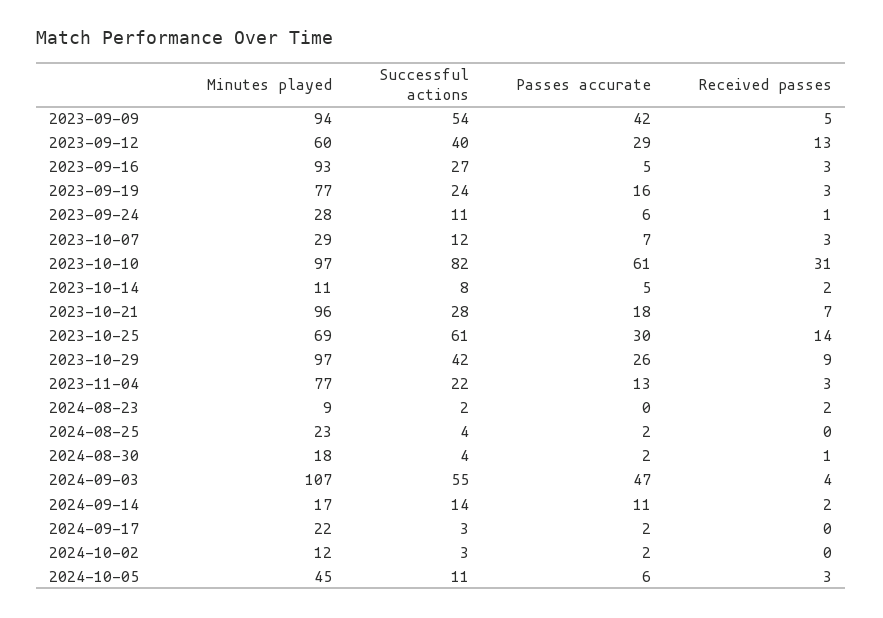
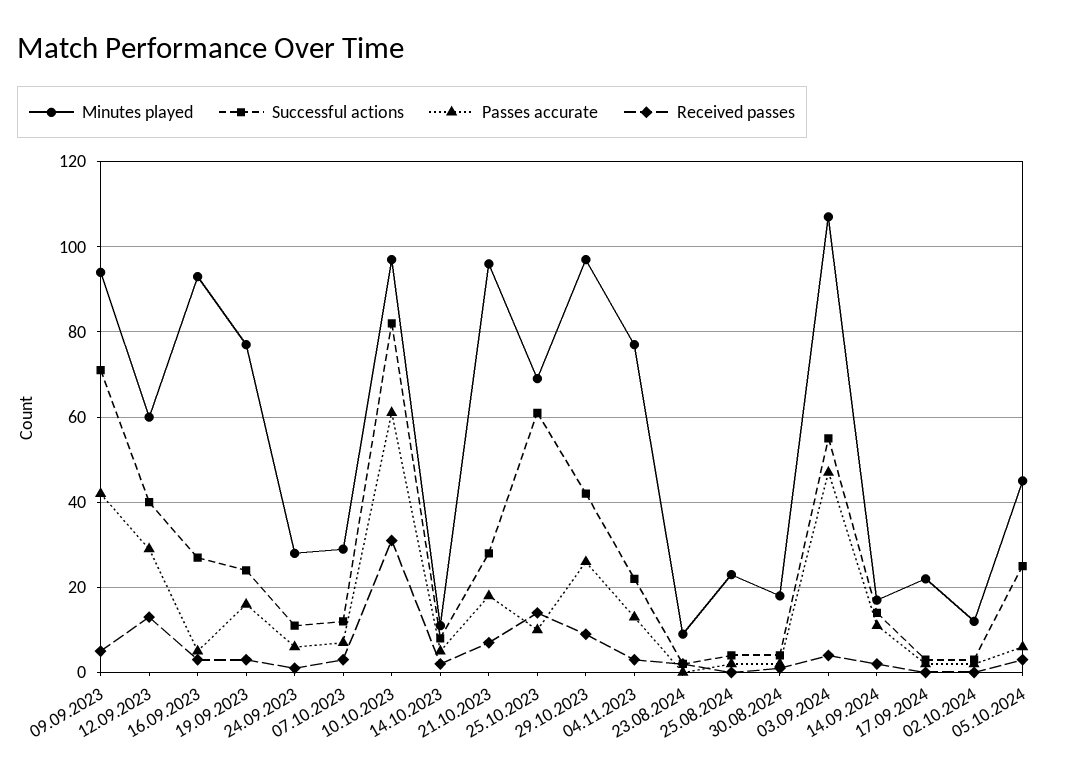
Successful actions, 2023-09-09: 54 -> 70
Passes accurate, 2023-10-25: 30 -> 10
Successful actions, 2024-10-05: 11 -> 25

